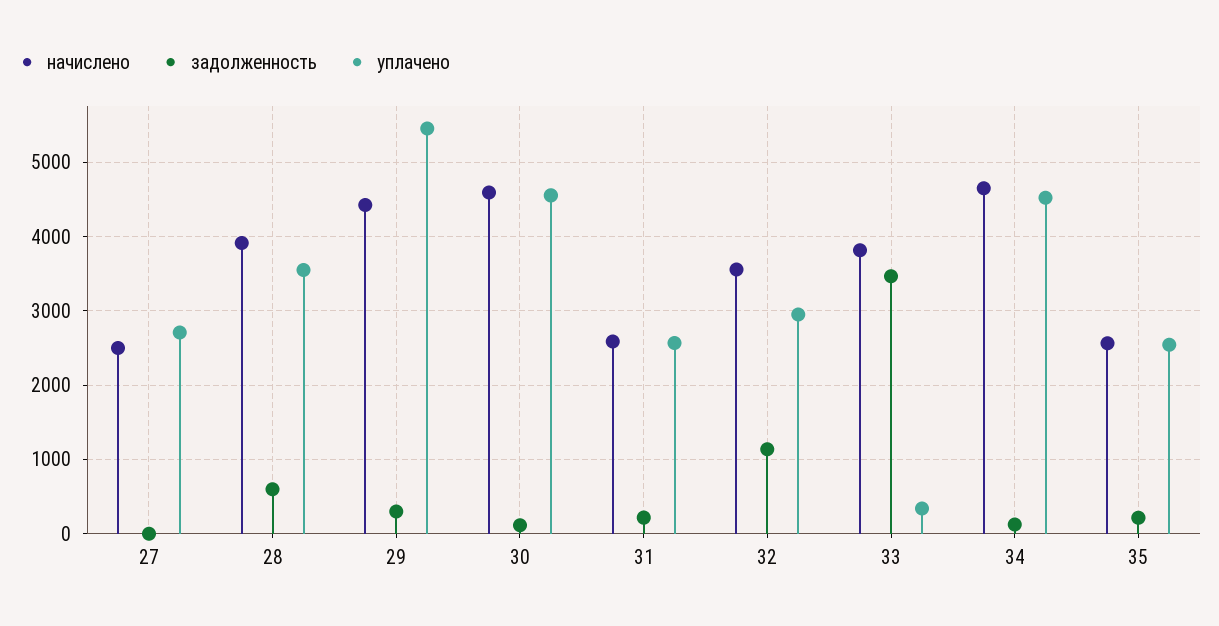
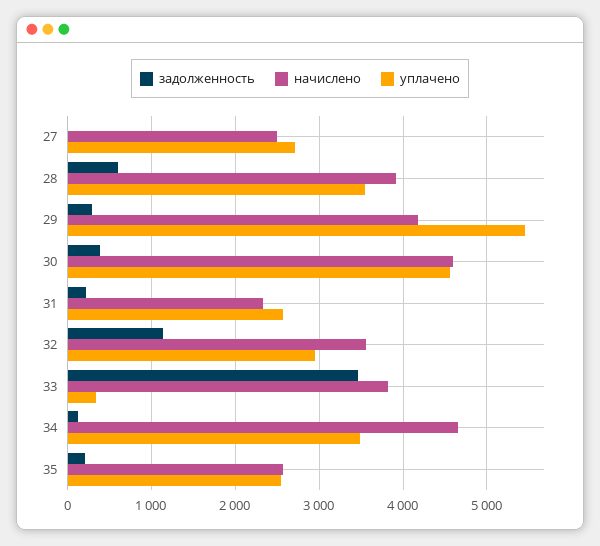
начислено, 29: 4400 -> 4200
задолженность, 30: 100 -> 400
начислено, 31: 2600 -> 2300
уплачено, 34: 4500 -> 3500

